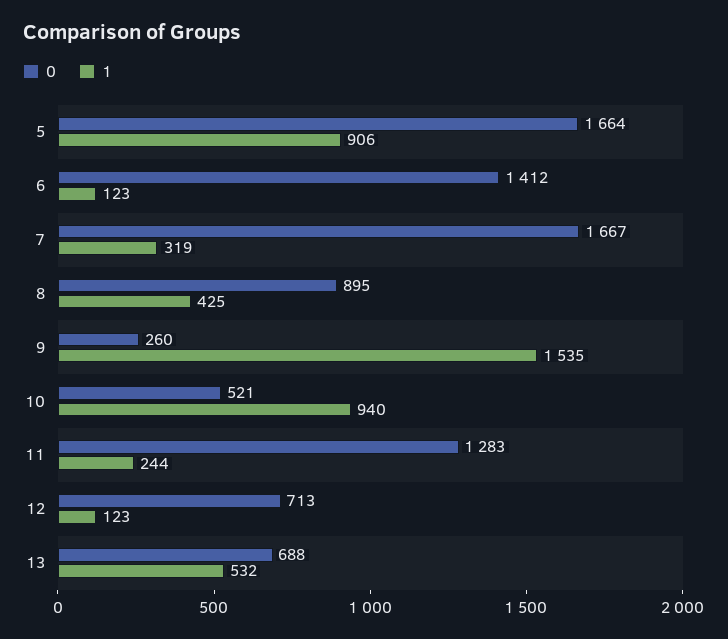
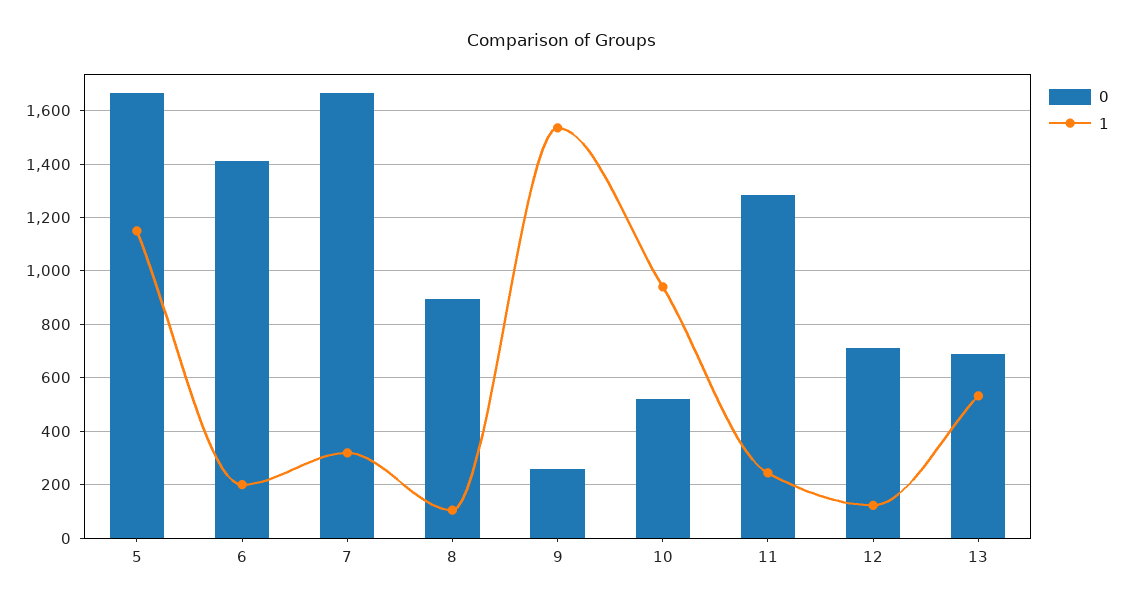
1, 5: 906 -> 1150
1, 6: 123 -> 200
1, 8: 425 -> 100

